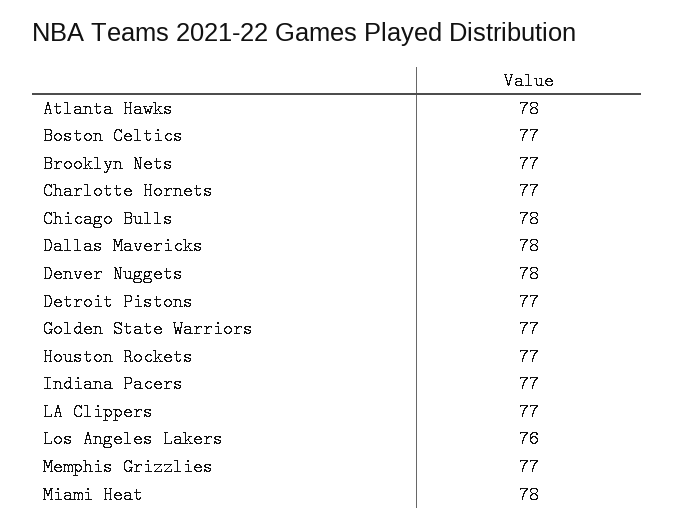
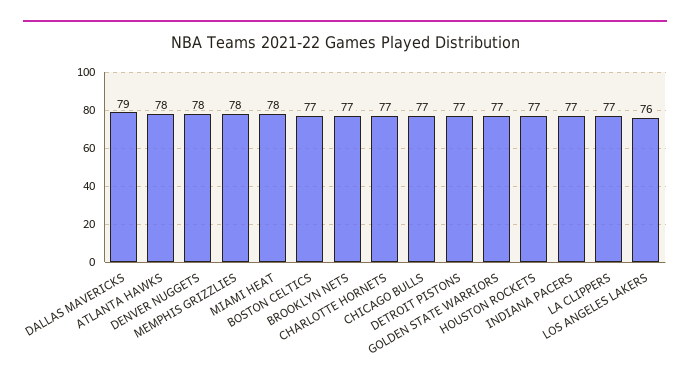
Chicago Bulls: 78 -> 77
Dallas Mavericks: 78 -> 79
Memphis Grizzlies: 77 -> 78

